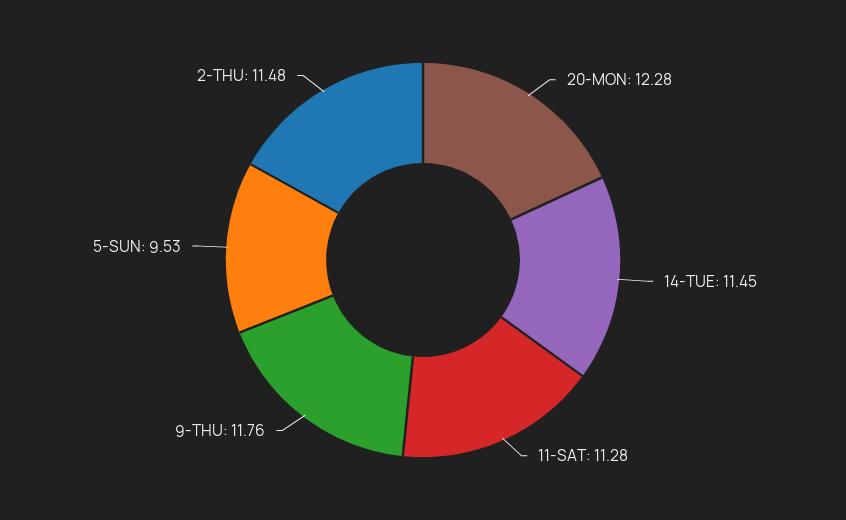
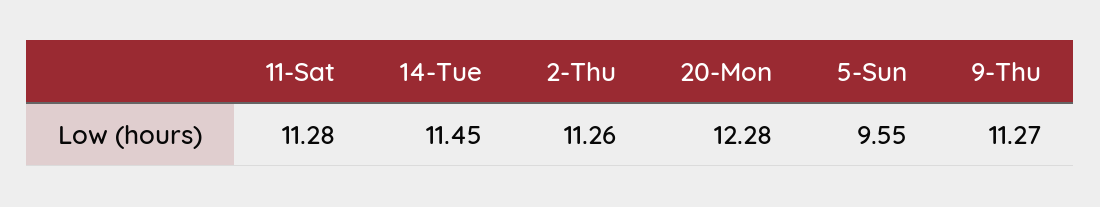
9-THU: 11.76 -> 11.27
5-SUN: 9.53 -> 9.55
2-THU: 11.48 -> 11.26

